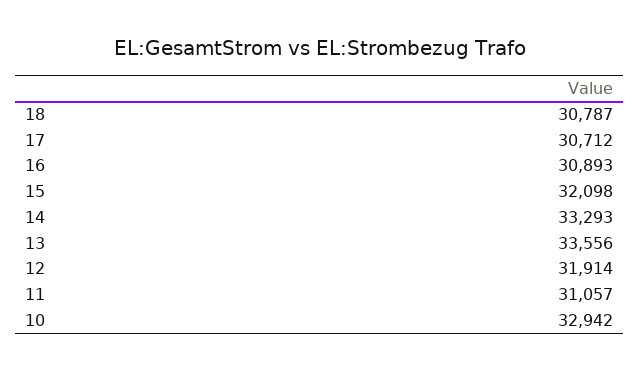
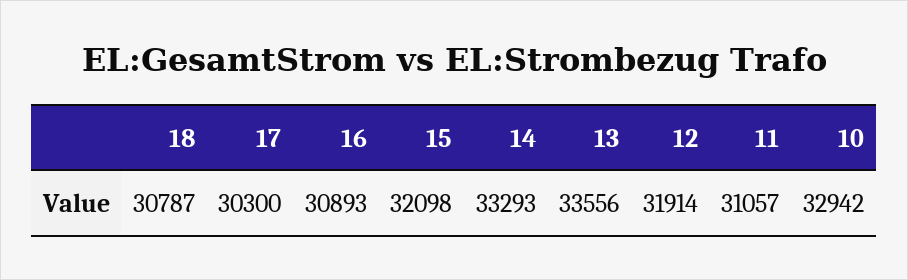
17: 30712 -> 30300

